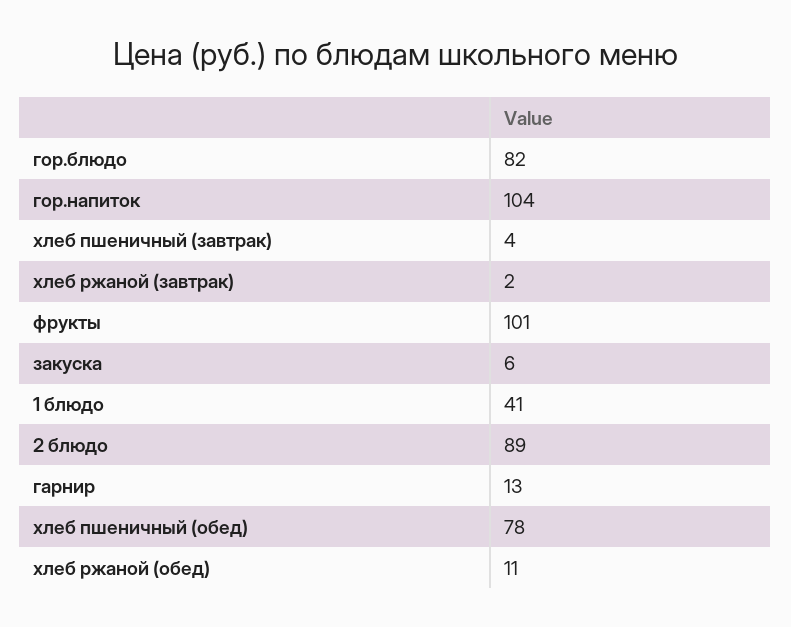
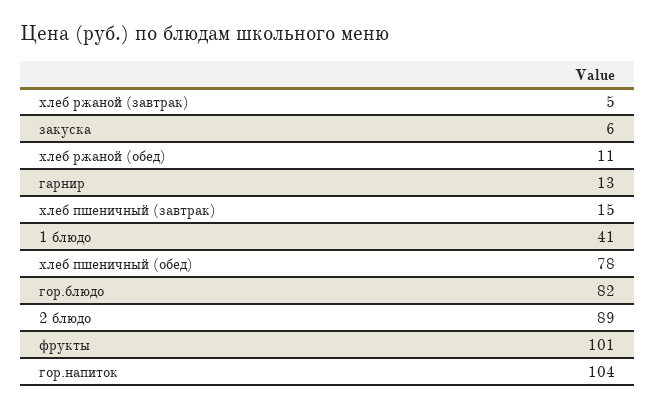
хлеб пшеничный (завтрак): 4 -> 15
хлеб ржаной (завтрак): 2 -> 5

